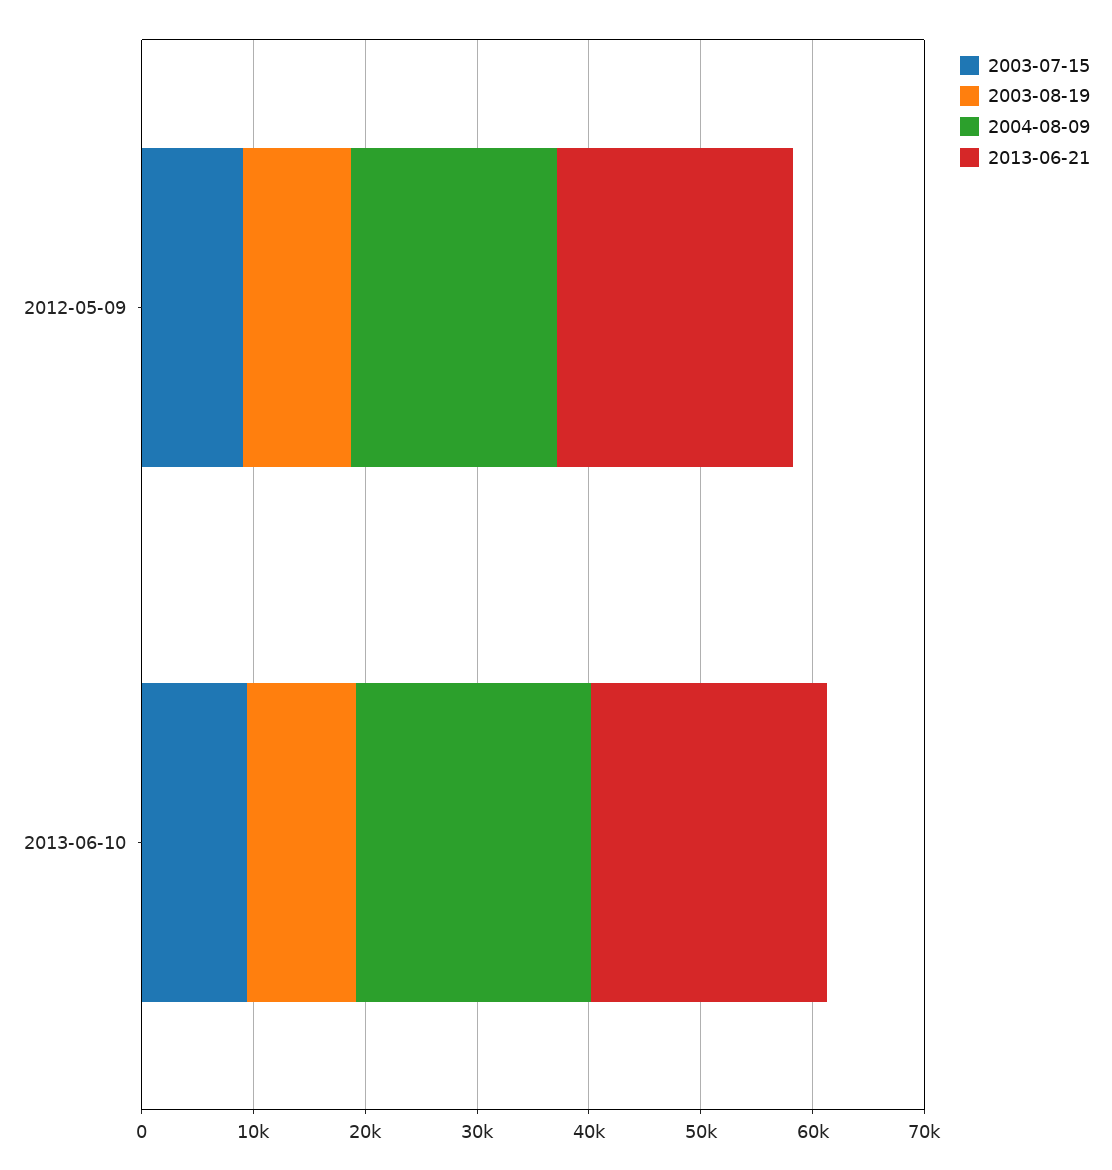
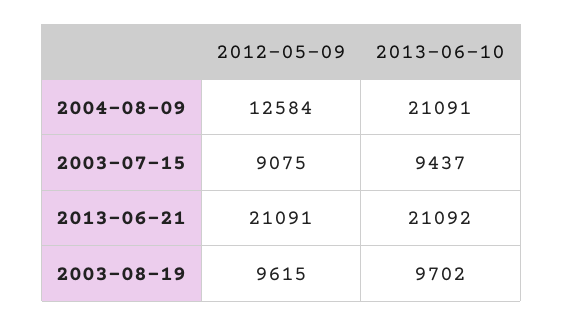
2004-08-09, 2012-05-09: 18000 -> 12584

